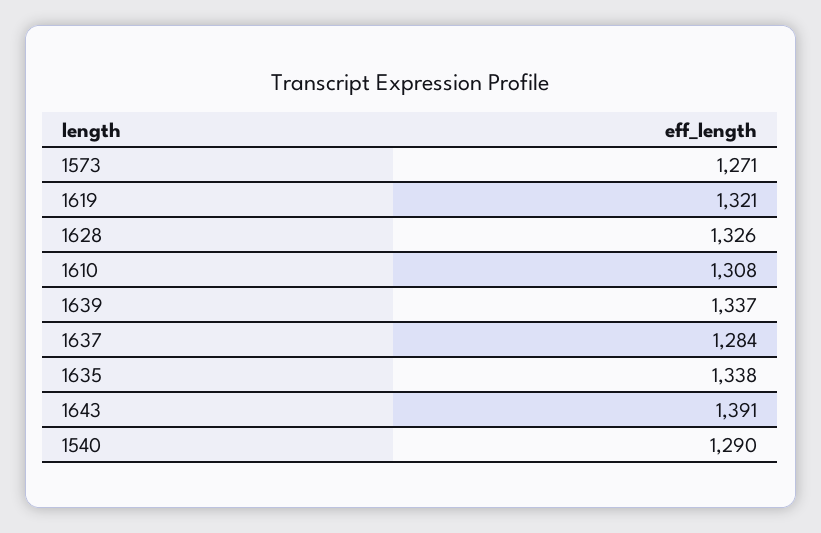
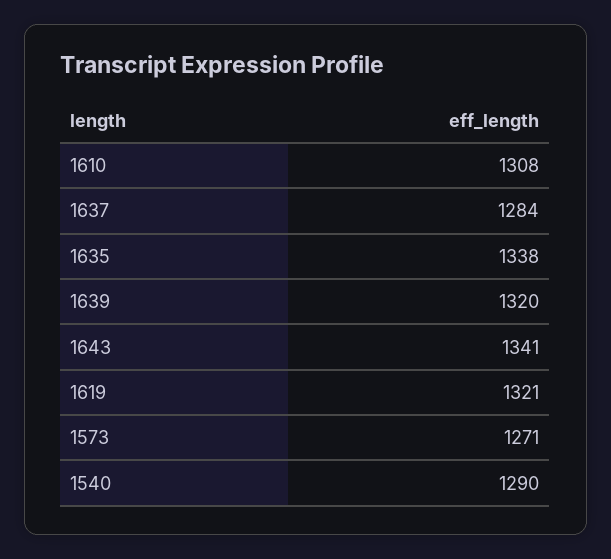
1628: 1326 -> none
1639: 1337 -> 1320
1643: 1391 -> 1341

